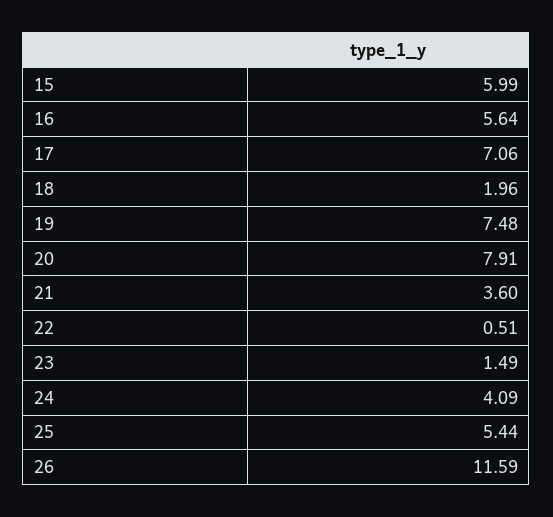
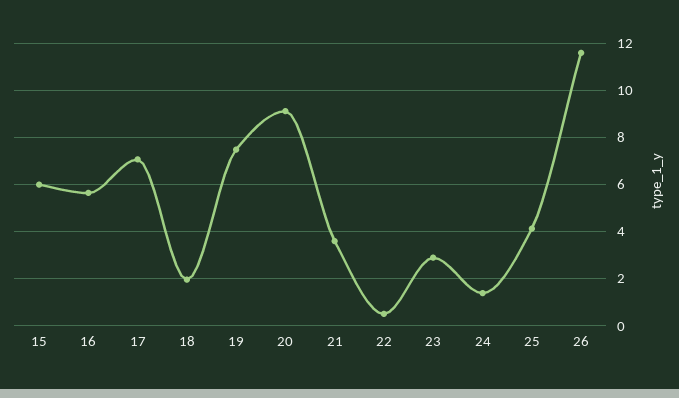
20: 7.91 -> 9
23: 1.49 -> 3
24: 4.09 -> 1.5
25: 5.44 -> 4

